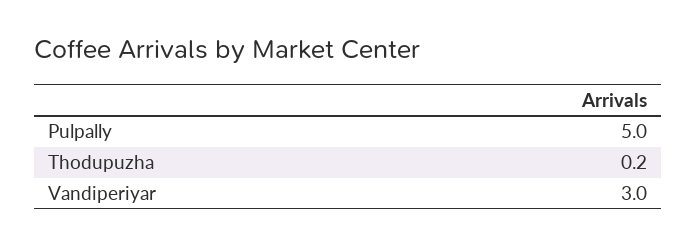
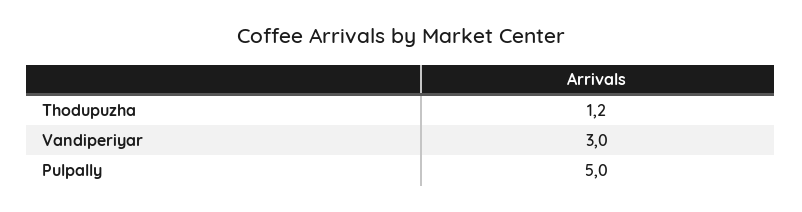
Thodupuzha: 0.2 -> 1.2

